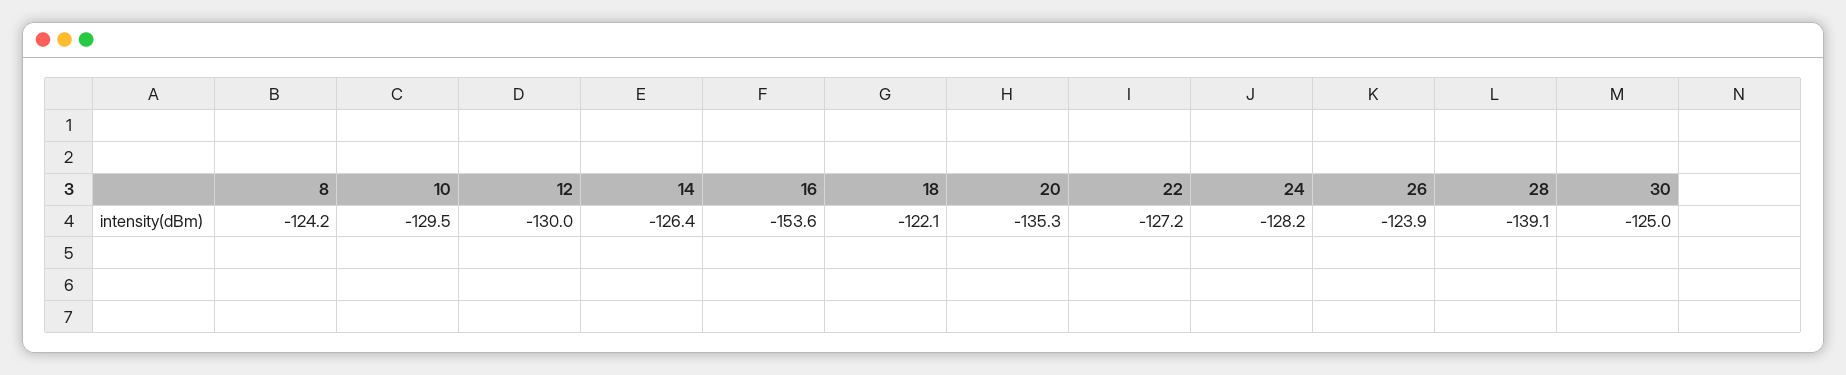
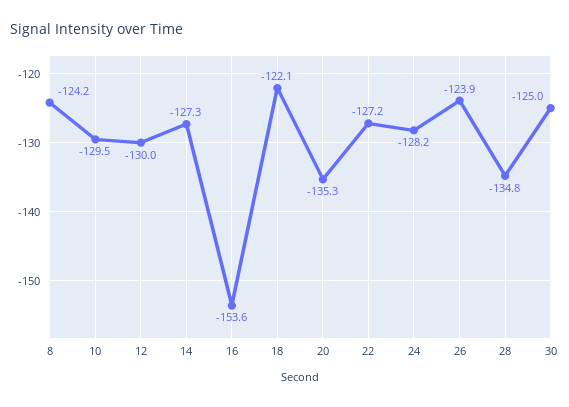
14: -126.4 -> -127.3
28: -139.1 -> -134.8

